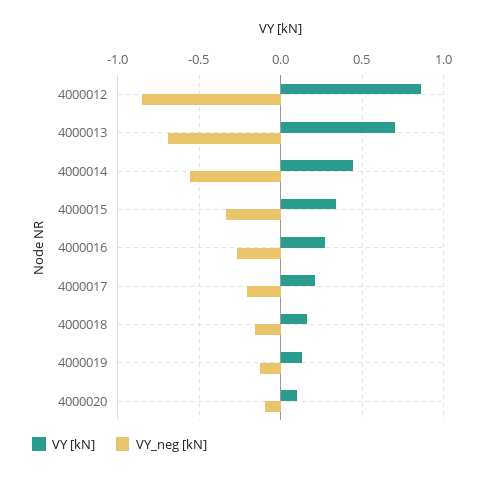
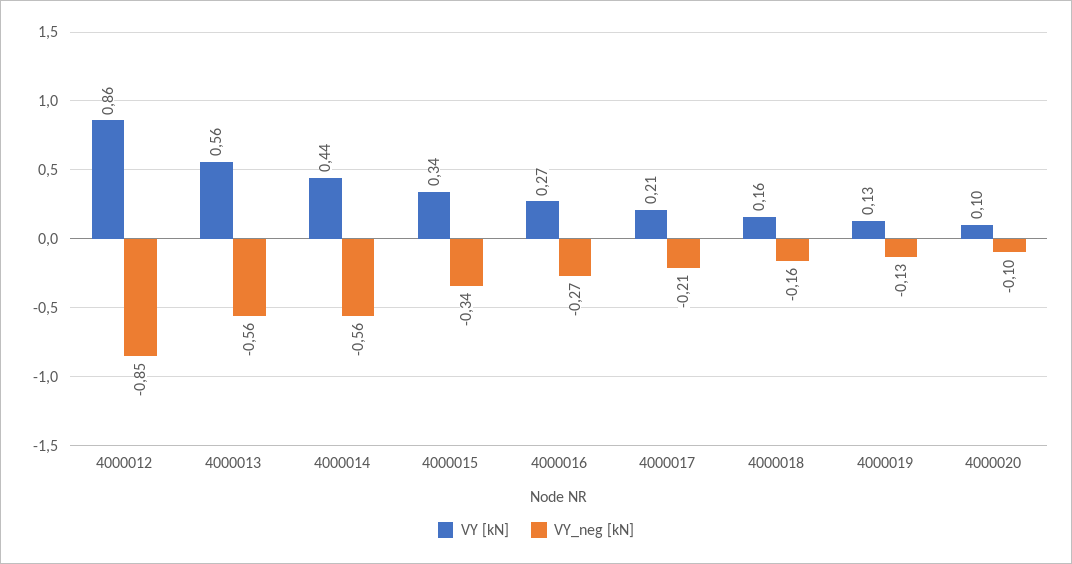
VY [kN], 4000013: 0.7 -> 0.56
VY_neg [kN], 4000013: -0.7 -> -0.56

